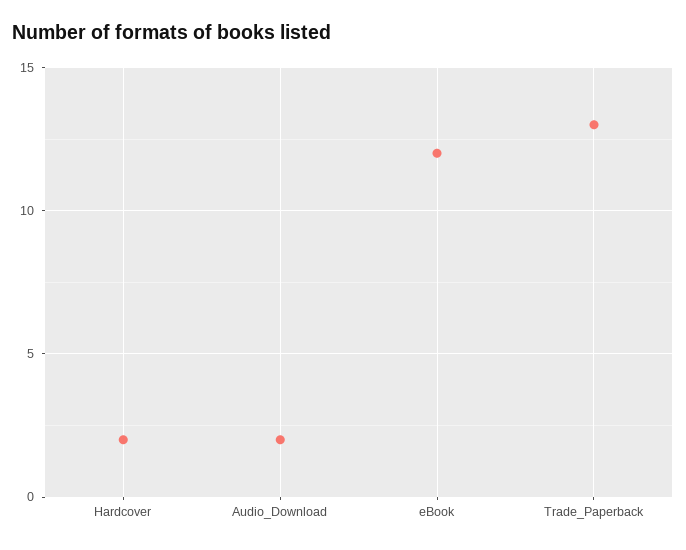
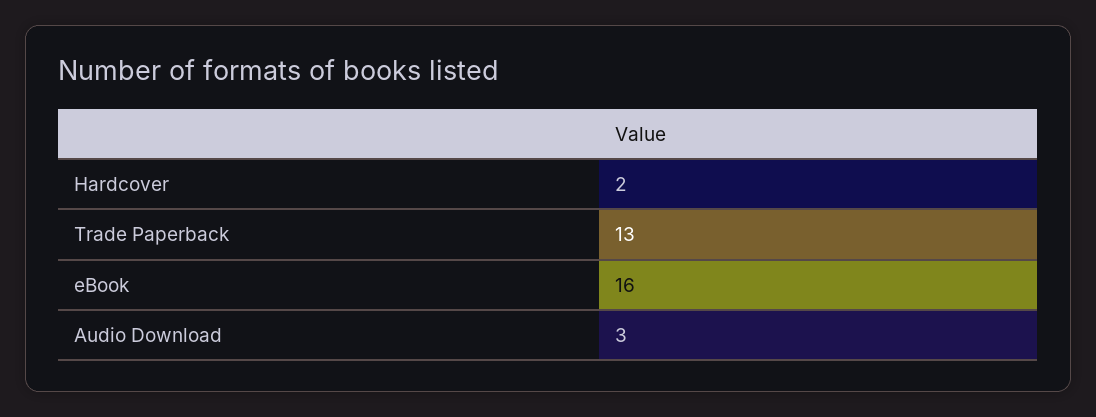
Audio_Download: 2 -> 3
eBook: 12 -> 16

